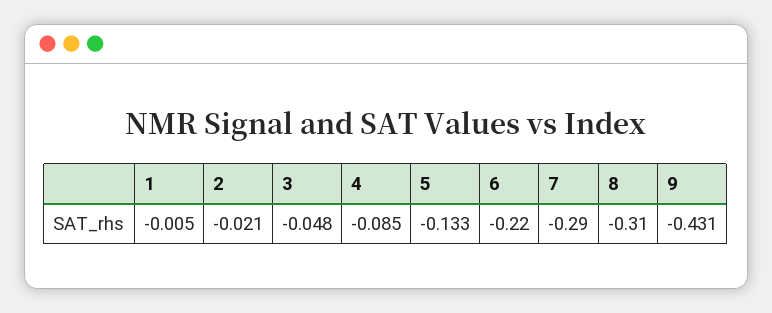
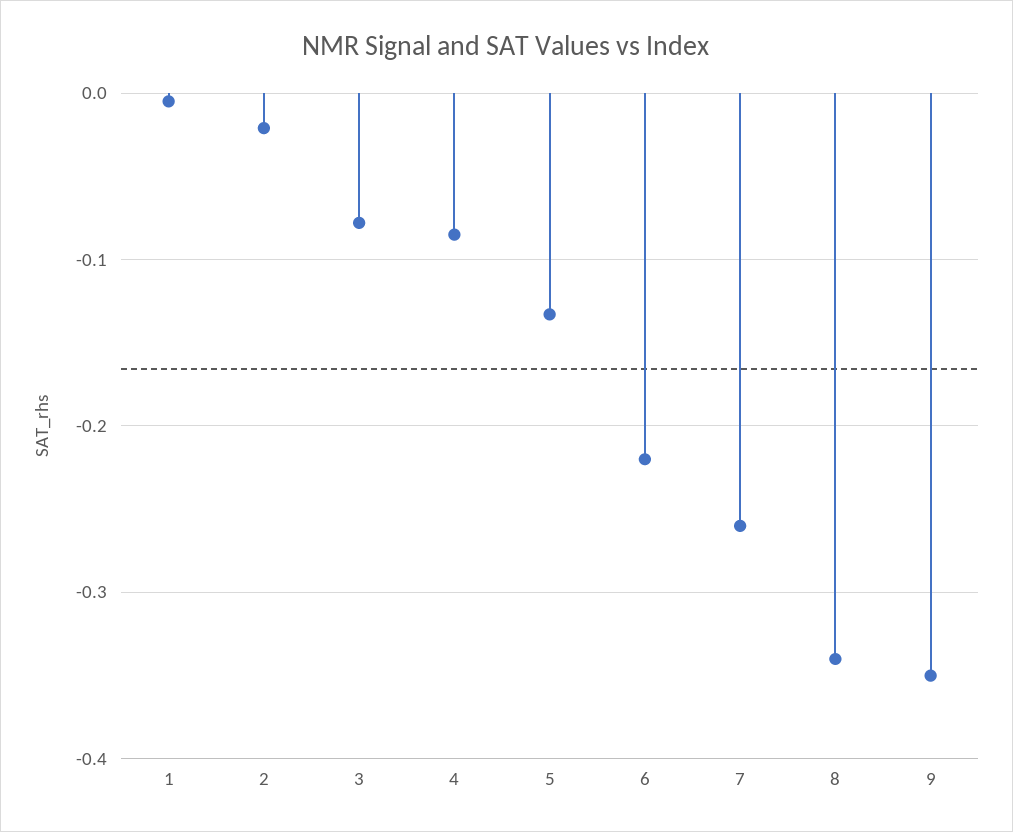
3: -0.048 -> -0.08
7: -0.29 -> -0.26
8: -0.31 -> -0.34
9: -0.431 -> -0.35

